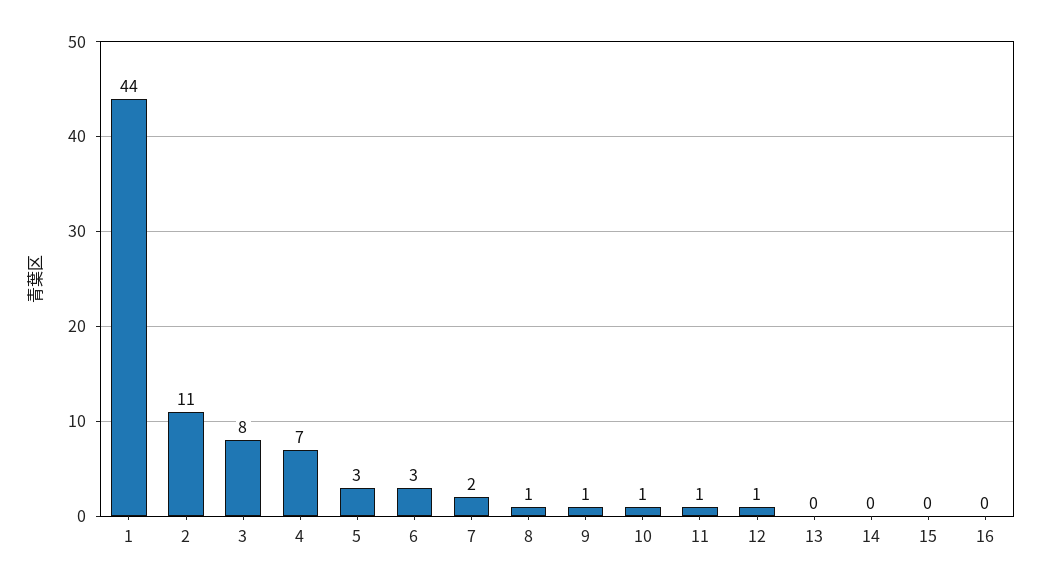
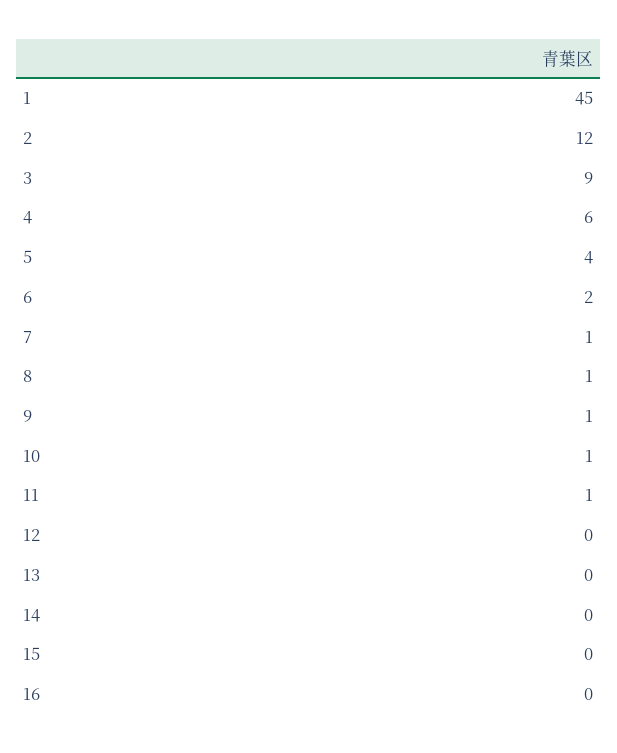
1: 44 -> 45
2: 11 -> 12
3: 8 -> 9
4: 7 -> 6
5: 3 -> 4
6: 3 -> 2
7: 2 -> 1
12: 1 -> 0

